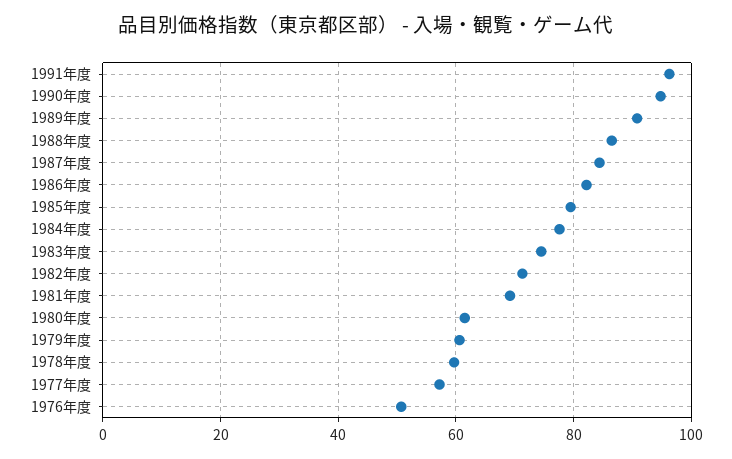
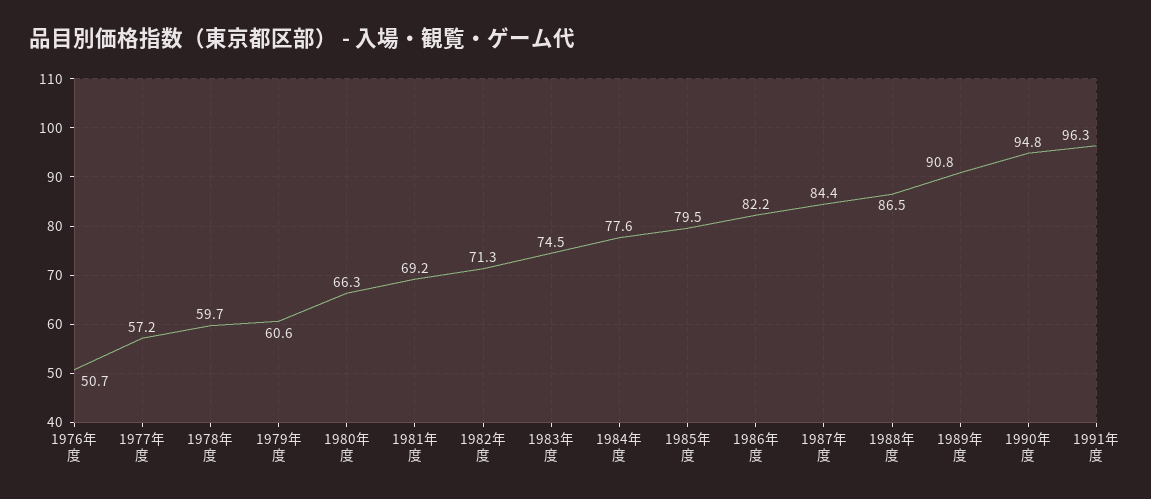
1980年度: 62 -> 66.3

